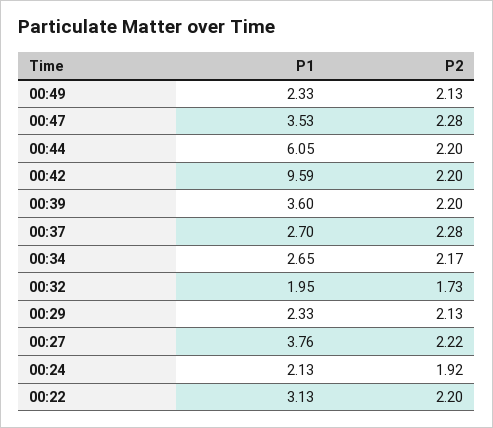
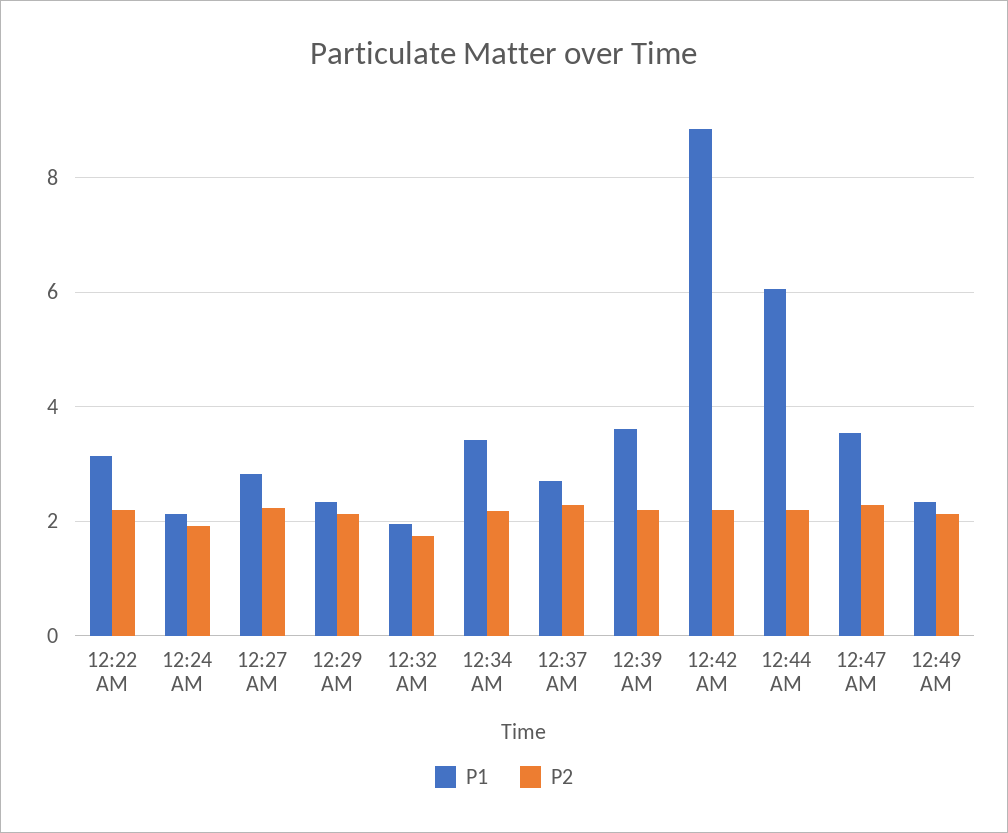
P1, 00:42: 9.59 -> 8.8
P1, 00:34: 2.65 -> 3.4
P1, 00:27: 3.76 -> 2.8

